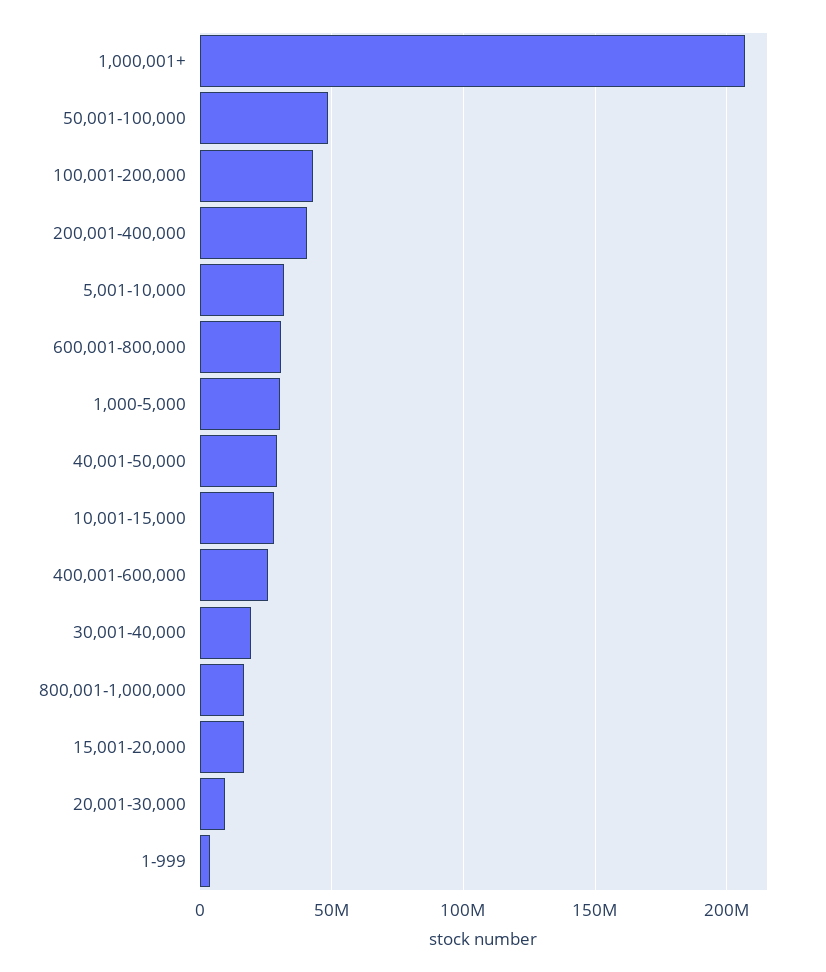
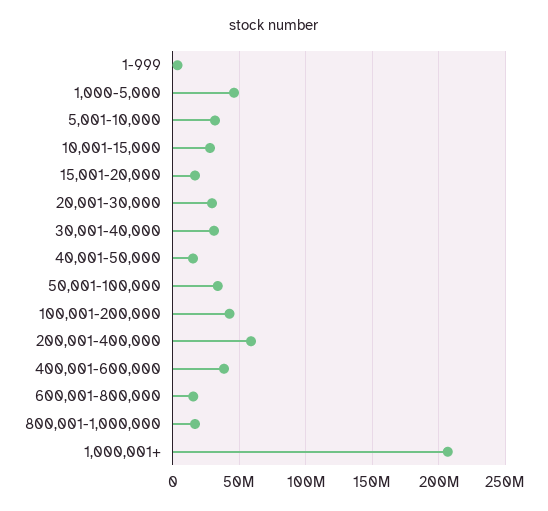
50,001-100,000: 50000000 -> 35000000
200,001-400,000: 40000000 -> 60000000
600,001-800,000: 30000000 -> 15000000
1,000-5,000: 30000000 -> 45000000
40,001-50,000: 30000000 -> 15000000
400,001-600,000: 25000000 -> 40000000
30,001-40,000: 20000000 -> 30000000
20,001-30,000: 10000000 -> 30000000

